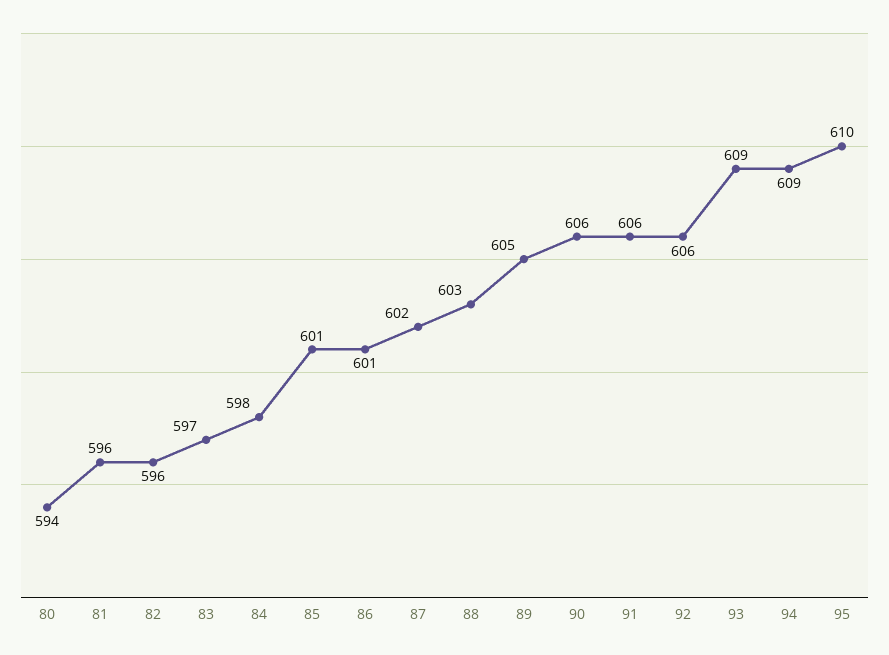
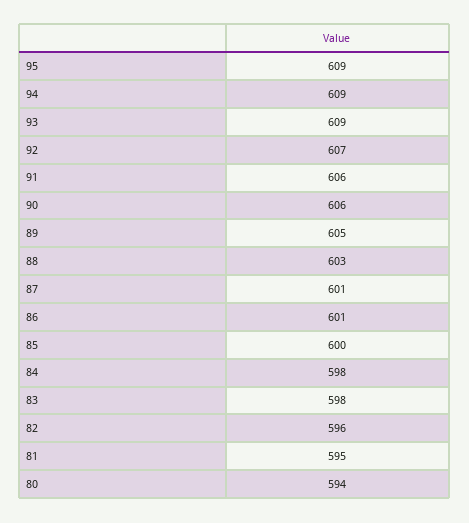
81: 596 -> 595
83: 597 -> 598
85: 601 -> 600
87: 602 -> 601
92: 606 -> 607
95: 610 -> 609

